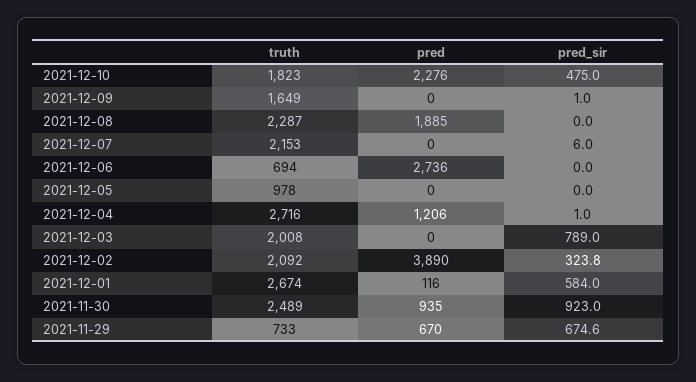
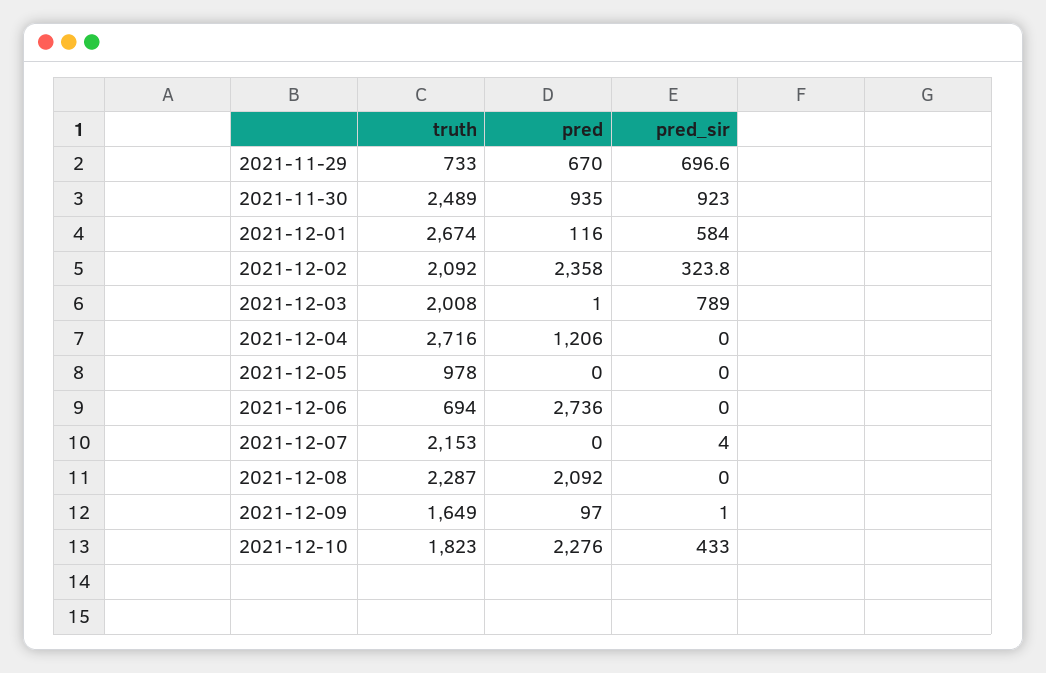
pred_sir, 2021-12-10: 475 -> 433
pred, 2021-12-09: 0 -> 97
pred, 2021-12-08: 1885 -> 2092
pred_sir, 2021-12-07: 6 -> 4
pred_sir, 2021-12-04: 1 -> 0
pred, 2021-12-03: 0 -> 1
pred, 2021-12-02: 3890 -> 2358
pred_sir, 2021-11-29: 674.6 -> 696.6

